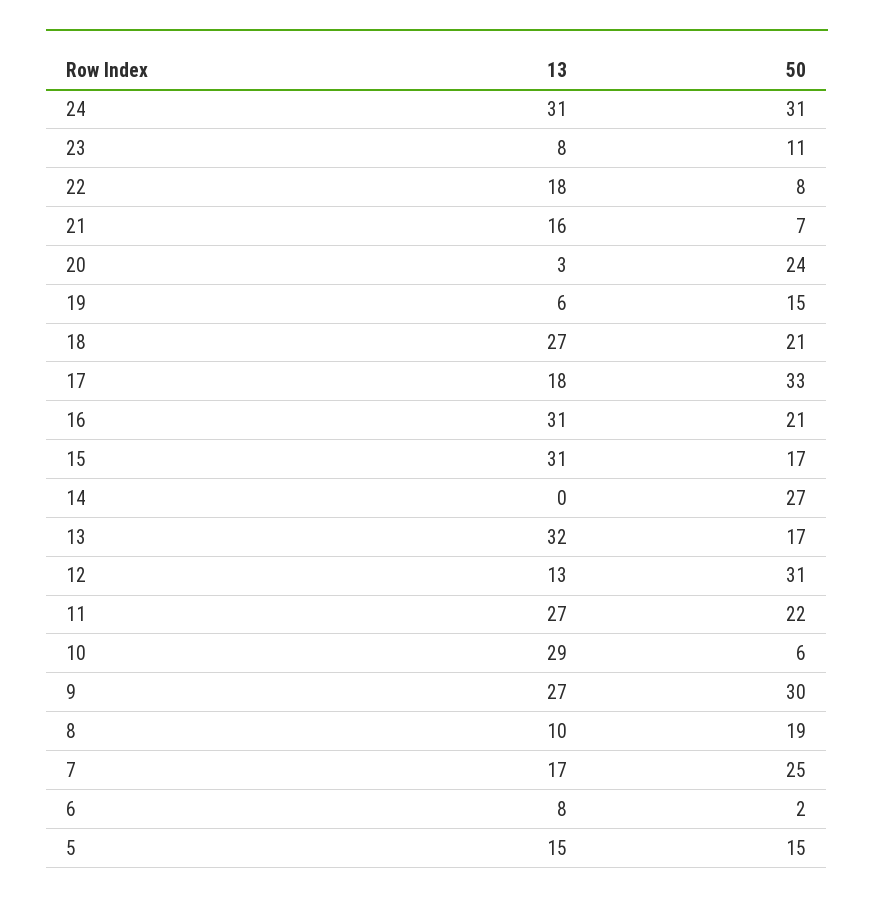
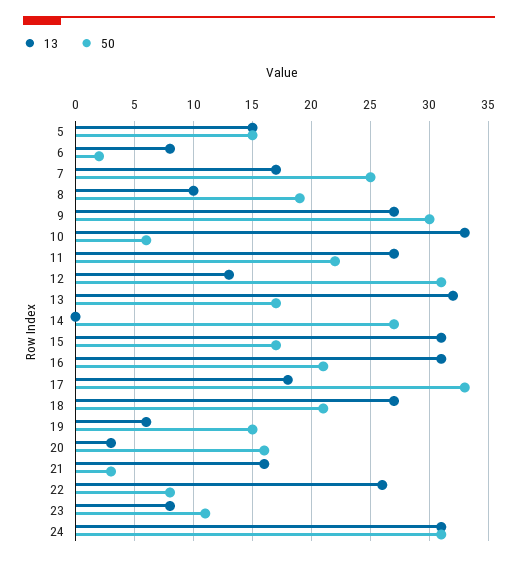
13, 22: 18 -> 26
50, 21: 7 -> 3
50, 20: 24 -> 16
13, 10: 29 -> 33

